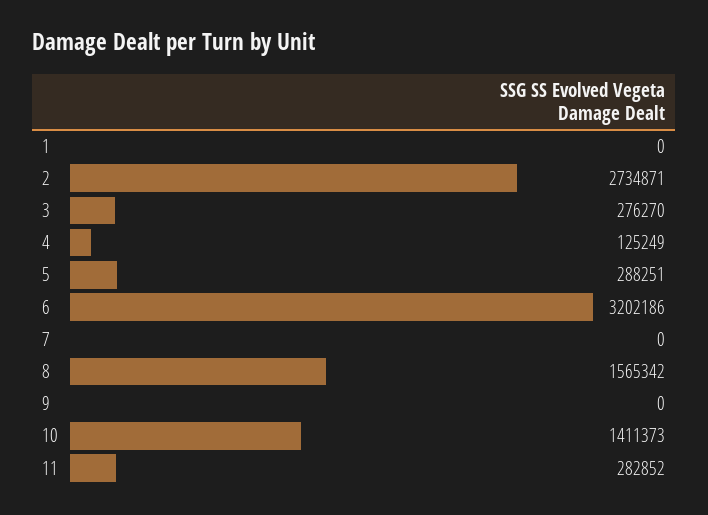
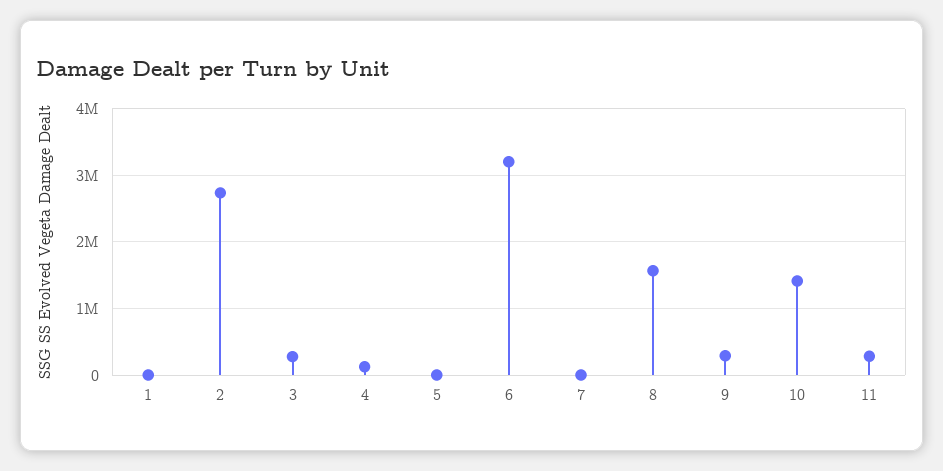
5: 288251 -> 0
9: 0 -> 300000

